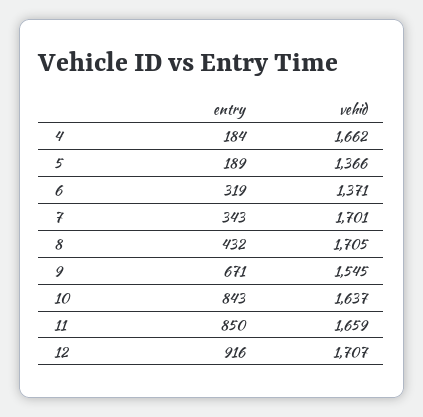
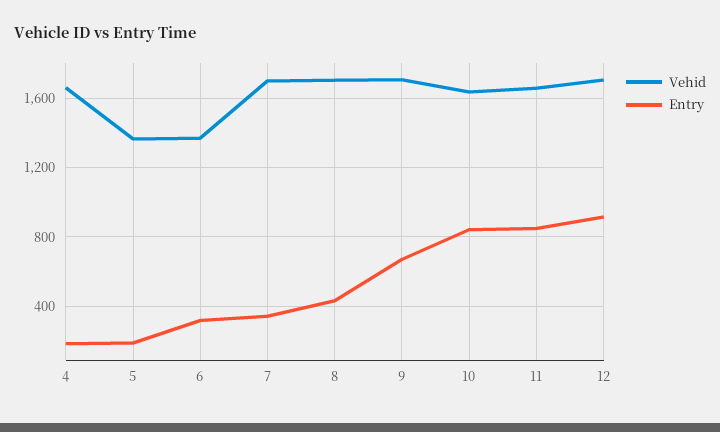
vehid, 9: 1545 -> 1700

